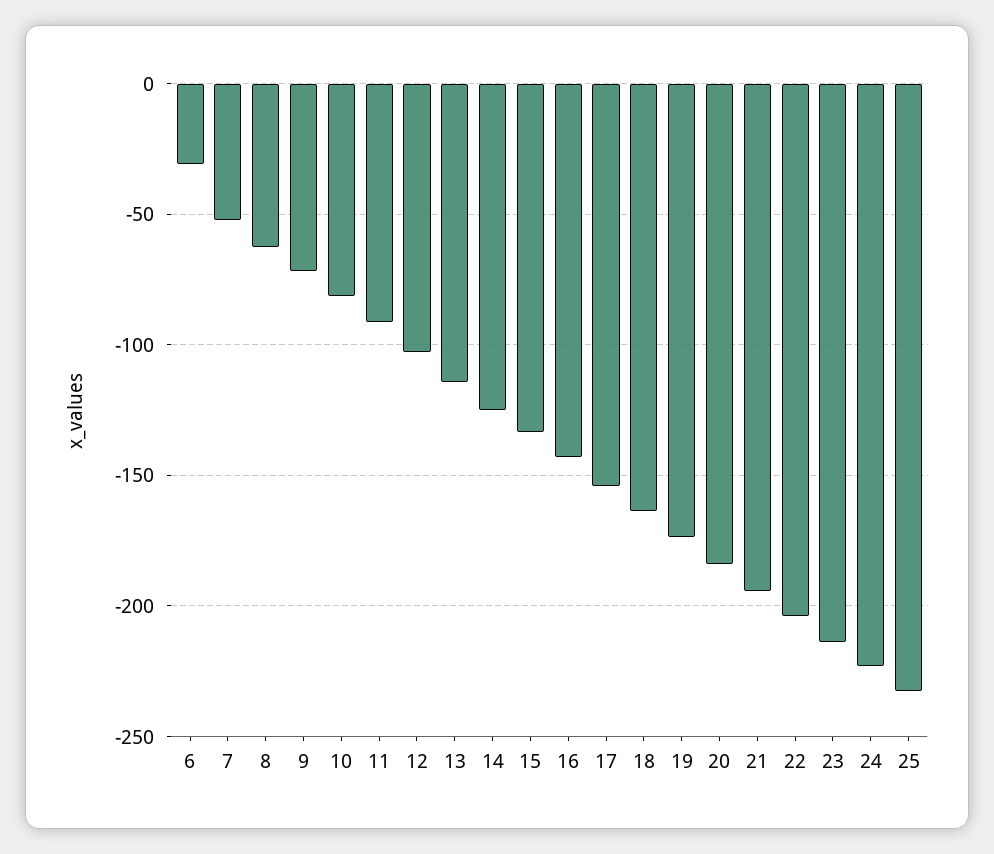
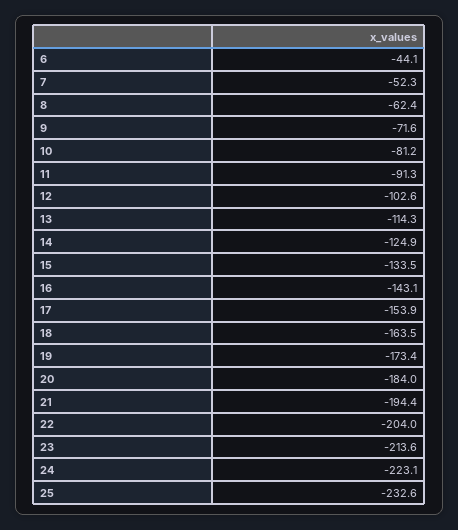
6: -30 -> -44.1

